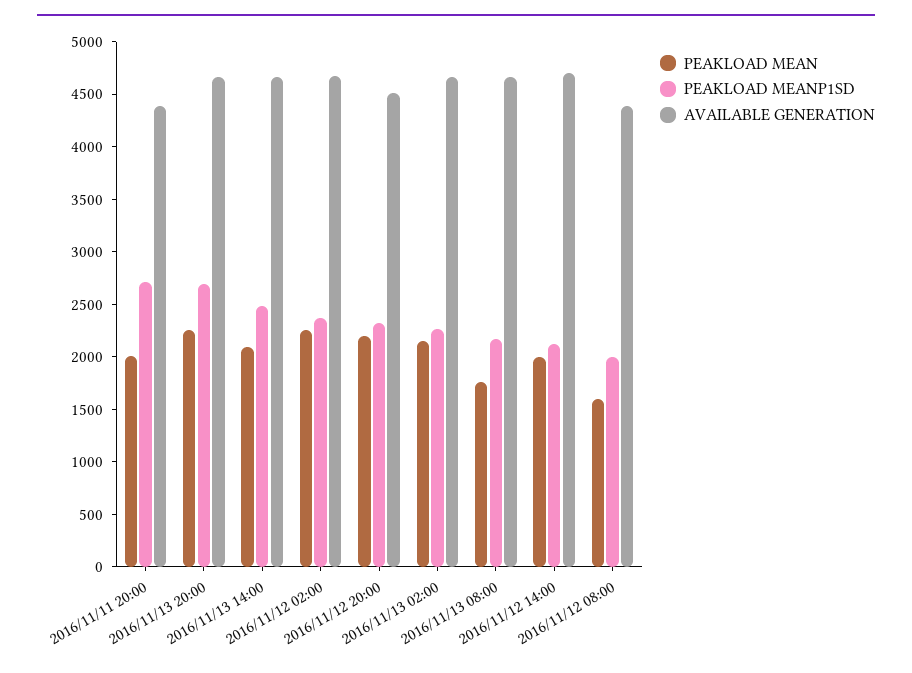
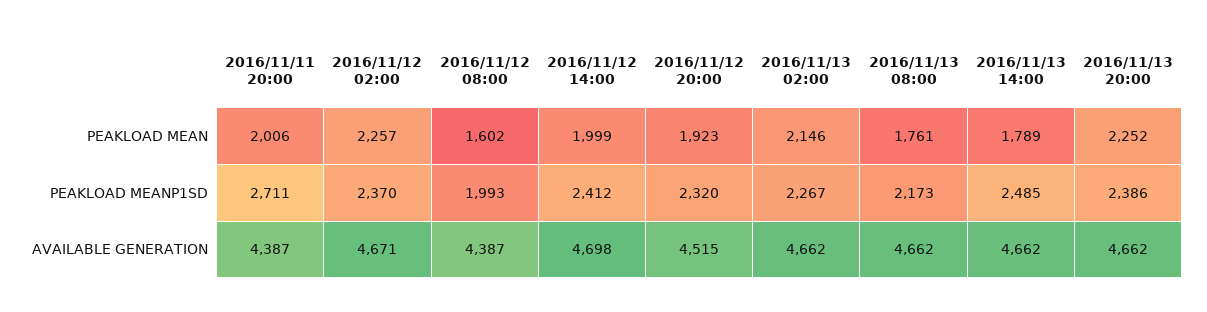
PEAKLOAD MEANP1SD, 2016/11/13 20:00: 2700 -> 2386
PEAKLOAD MEAN, 2016/11/13 14:00: 2100 -> 1789
PEAKLOAD MEAN, 2016/11/12 20:00: 2200 -> 1923
PEAKLOAD MEANP1SD, 2016/11/12 14:00: 2100 -> 2412

